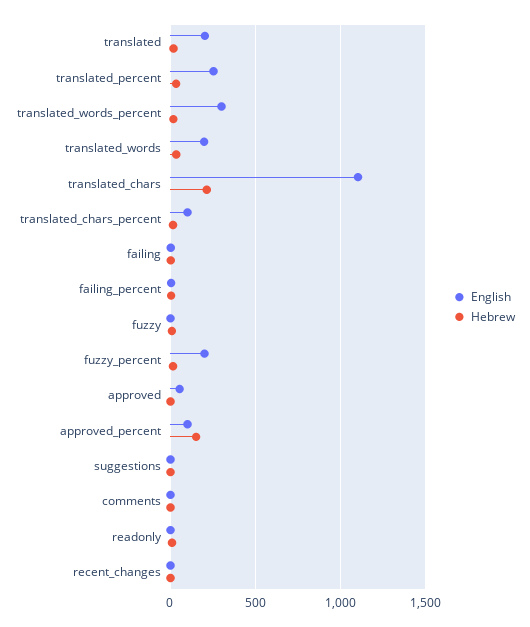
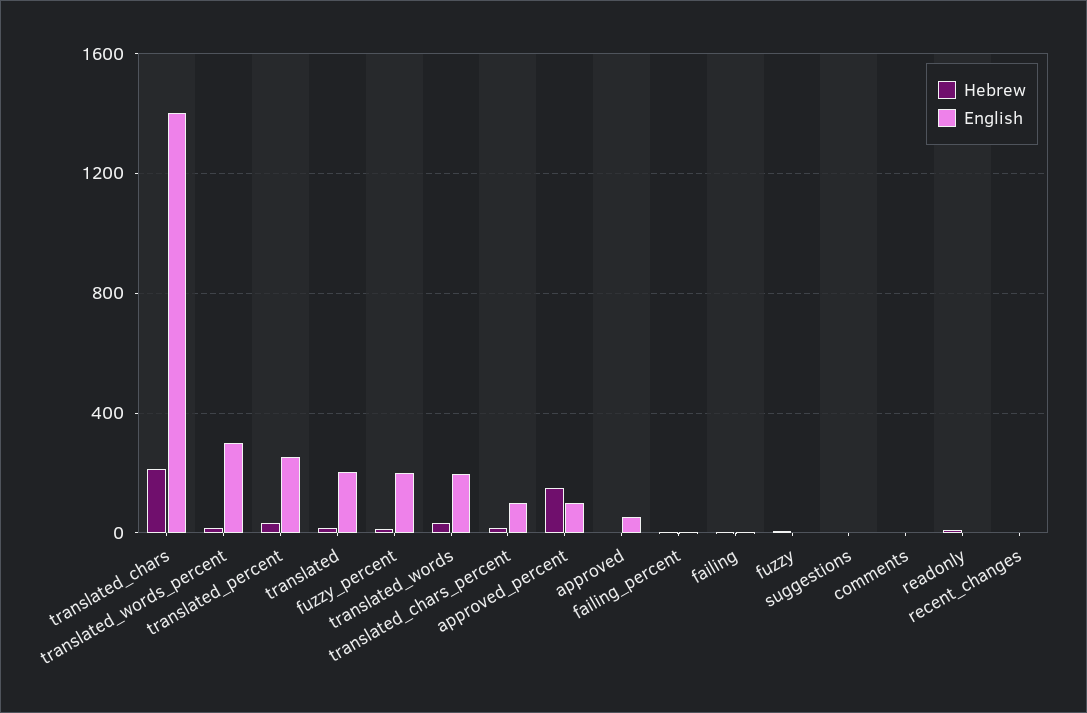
English, translated_chars: 1100 -> 1400

